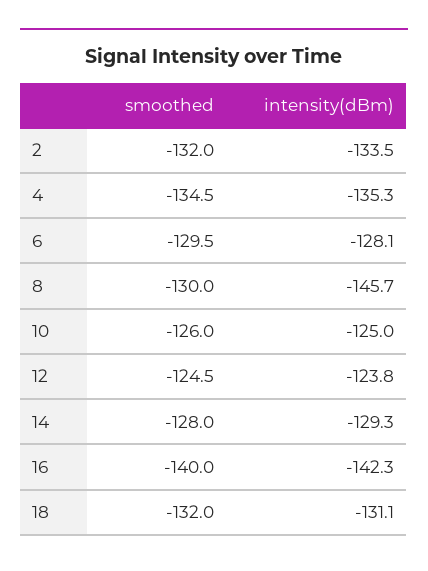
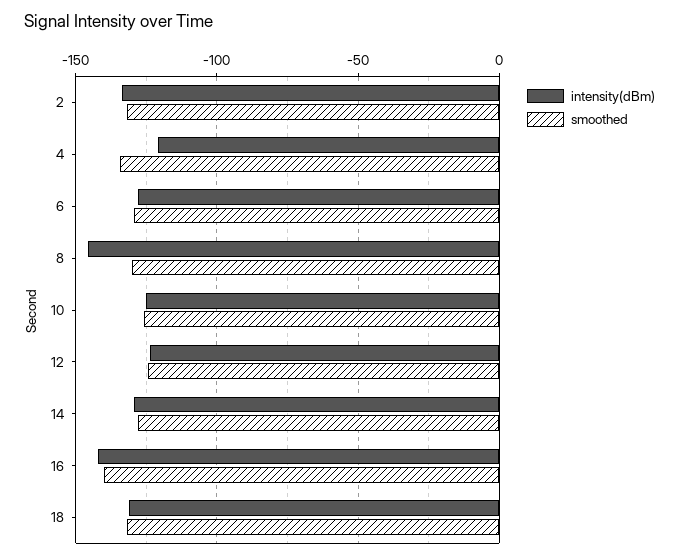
intensity(dBm), 4: -135.3 -> -120

